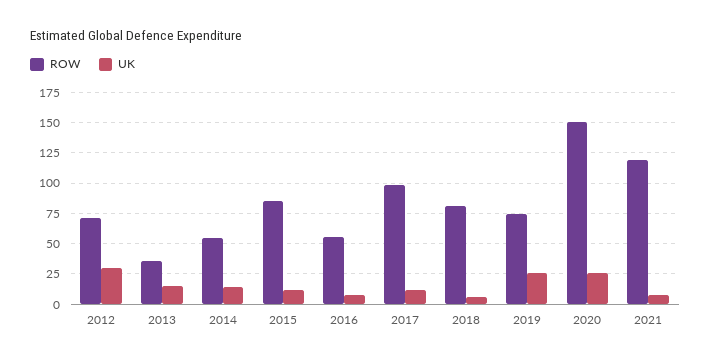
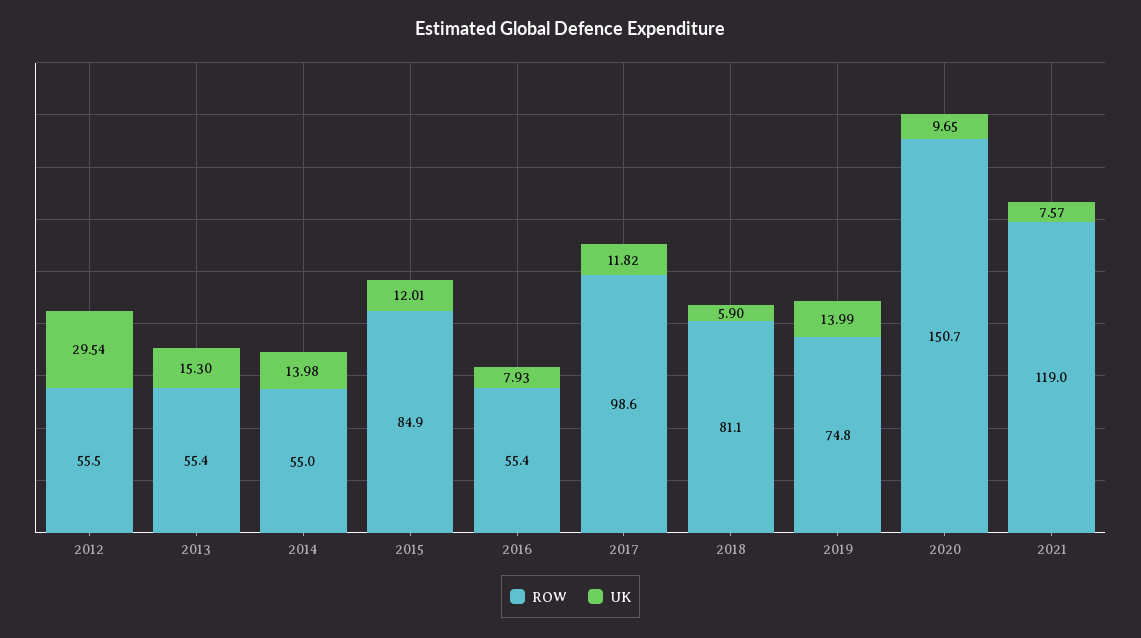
ROW, 2012: 70 -> 55.5
ROW, 2013: 35 -> 55.4
UK, 2019: 25 -> 13.99
UK, 2020: 25 -> 9.65

